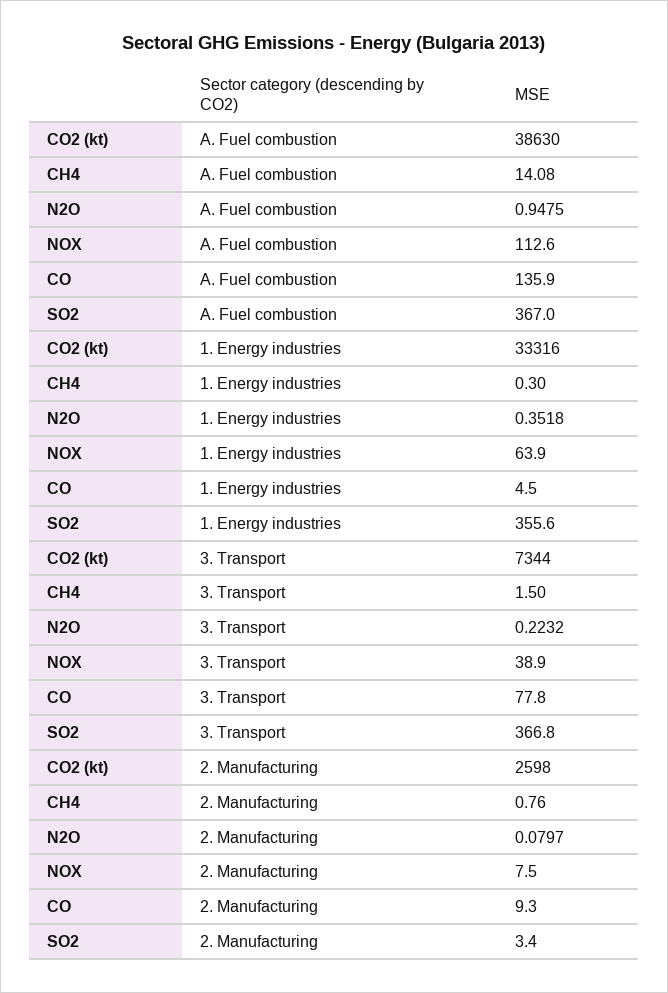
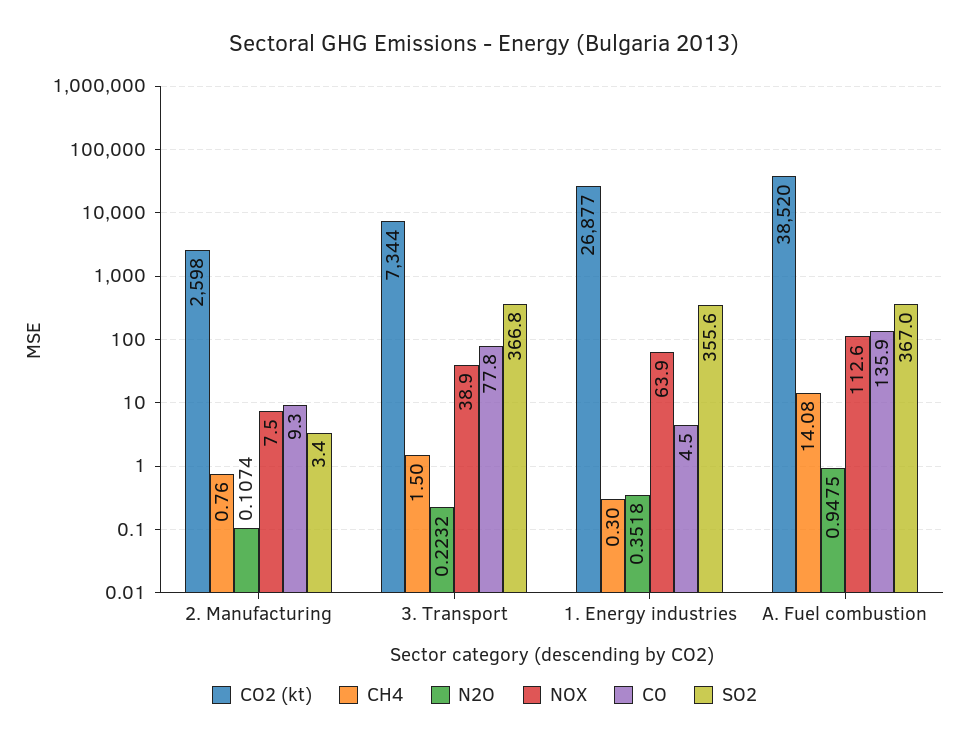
CO2 (kt), A. Fuel combustion: 38630 -> 38520
CO2 (kt), 1. Energy industries: 33316 -> 26877
N2O, 2. Manufacturing: 0.0797 -> 0.1074

